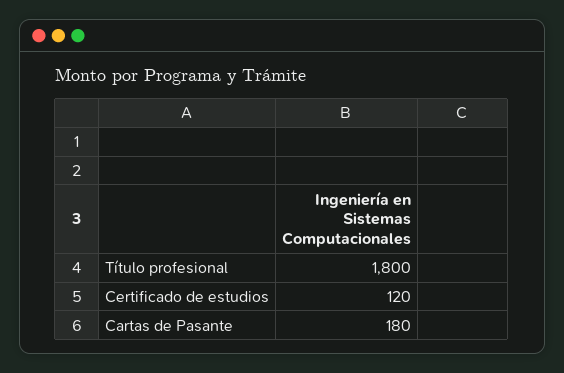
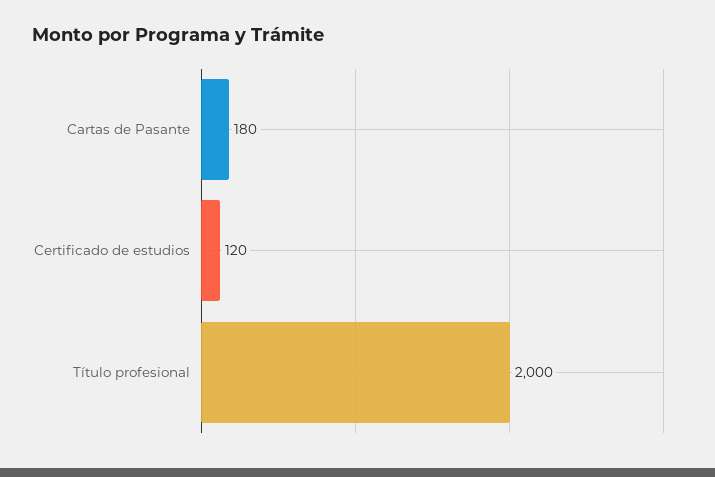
Título profesional: 1800 -> 2000

